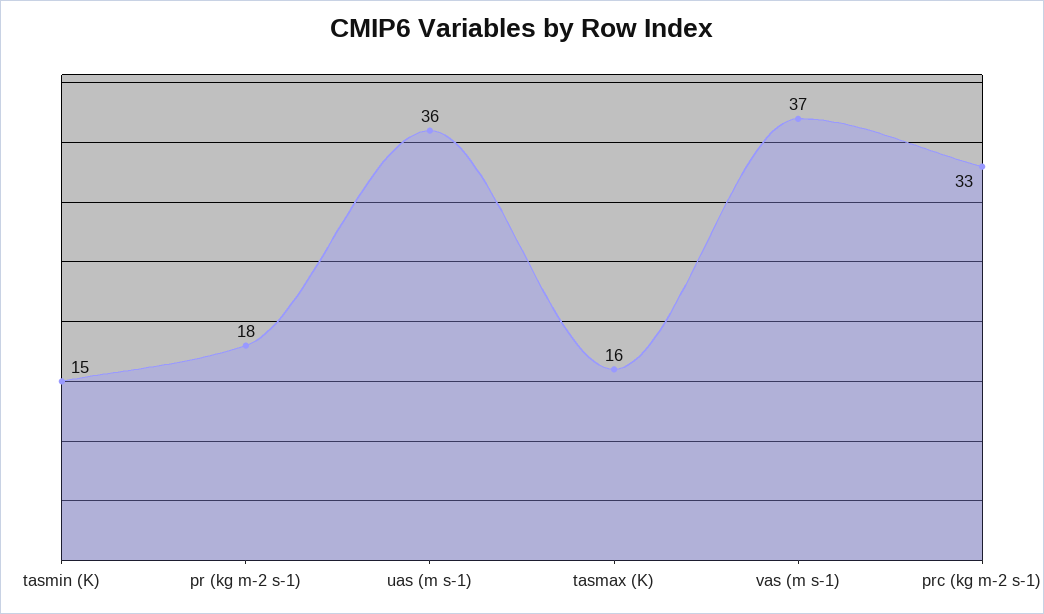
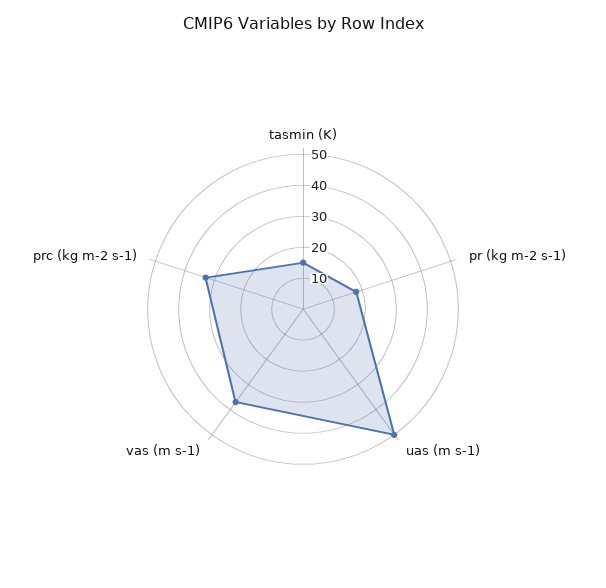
uas (m s-1): 36 -> 50
tasmax (K): 16 -> none

